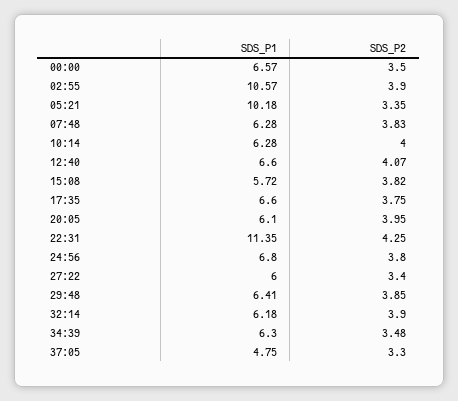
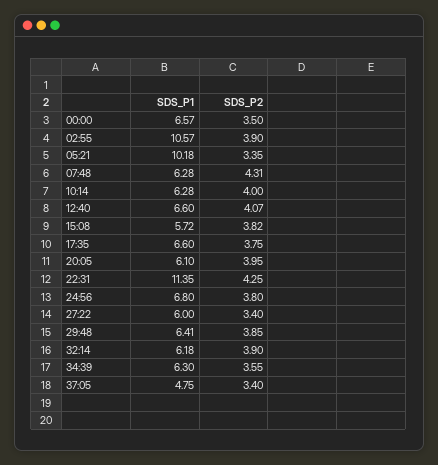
SDS_P2, 07:48: 3.83 -> 4.31
SDS_P2, 34:39: 3.48 -> 3.55
SDS_P2, 37:05: 3.3 -> 3.4

